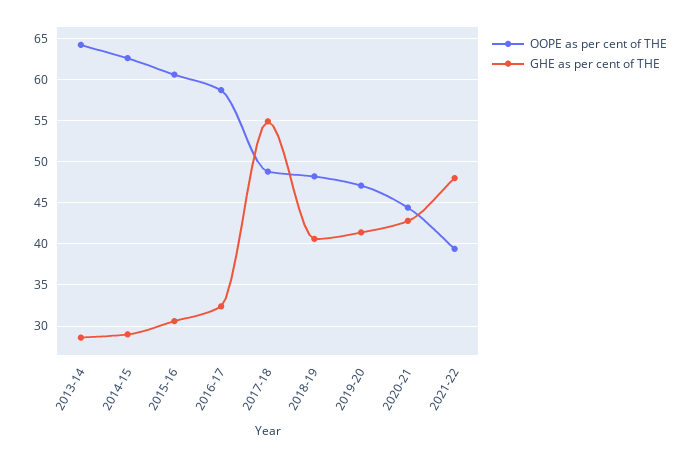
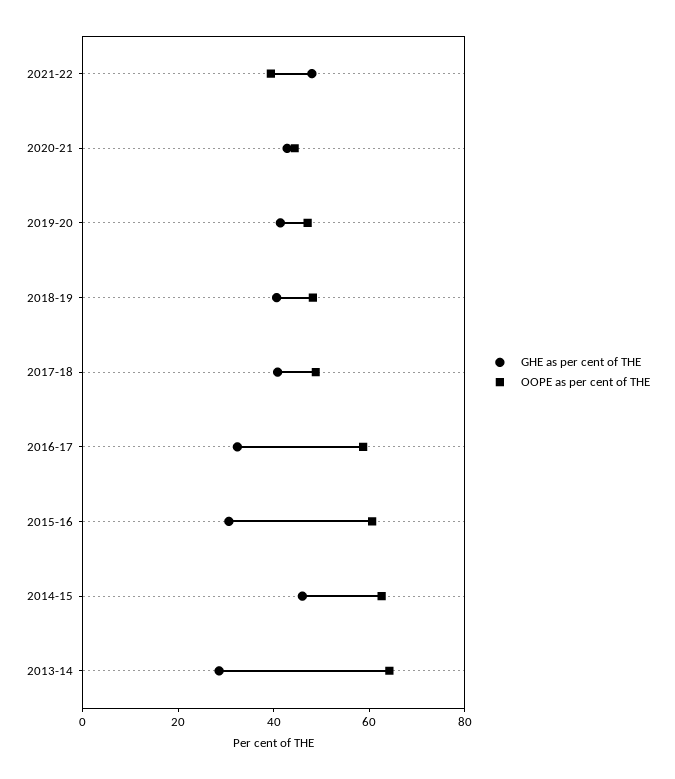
GHE as per cent of THE, 2014-15: 29 -> 45
GHE as per cent of THE, 2017-18: 55 -> 40

